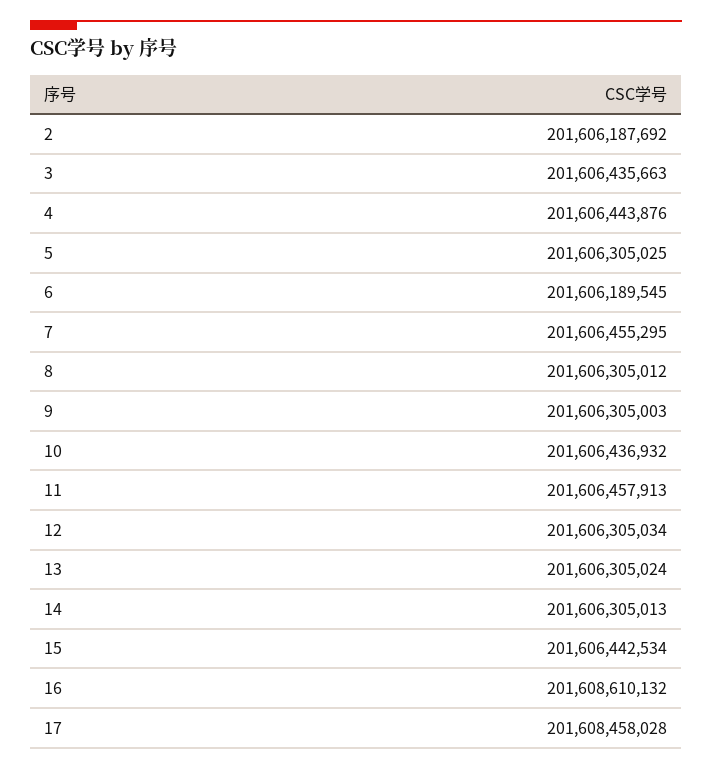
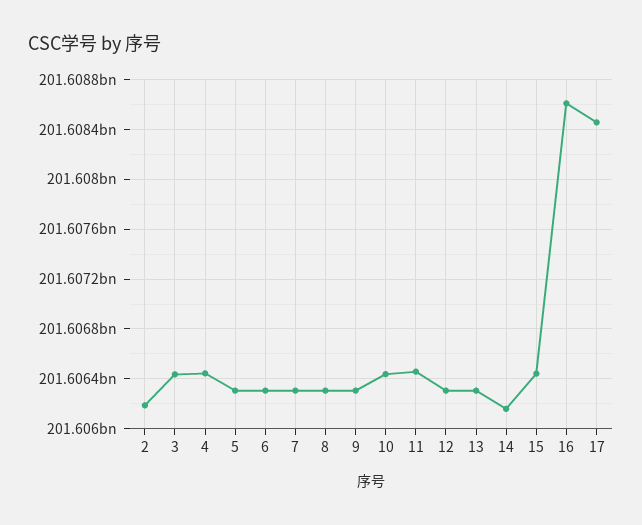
6: 201606189545 -> 201606300000
7: 201606455295 -> 201606300000
14: 201606305013 -> 201606150000

